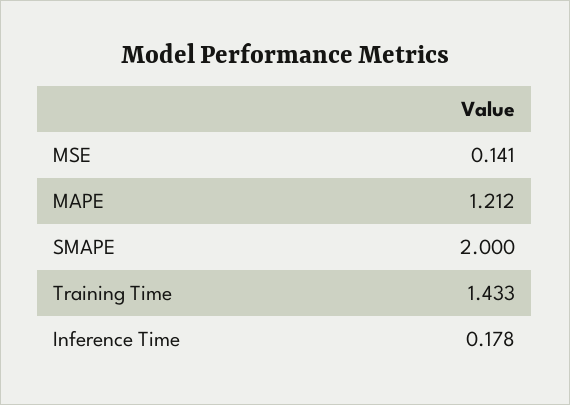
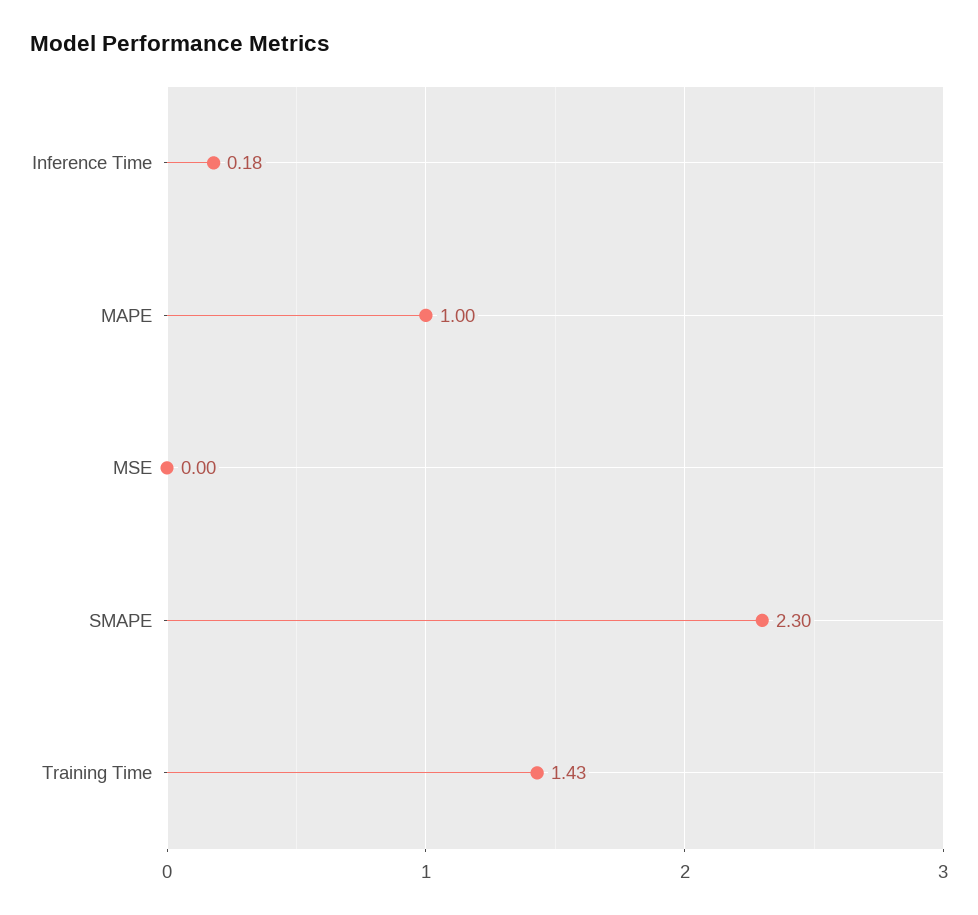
MSE: 0.141 -> 0
MAPE: 1.212 -> 1
SMAPE: 2 -> 2.3

